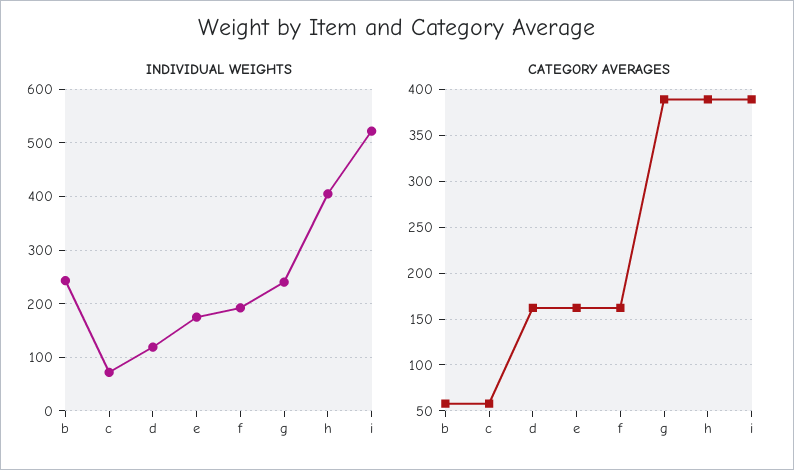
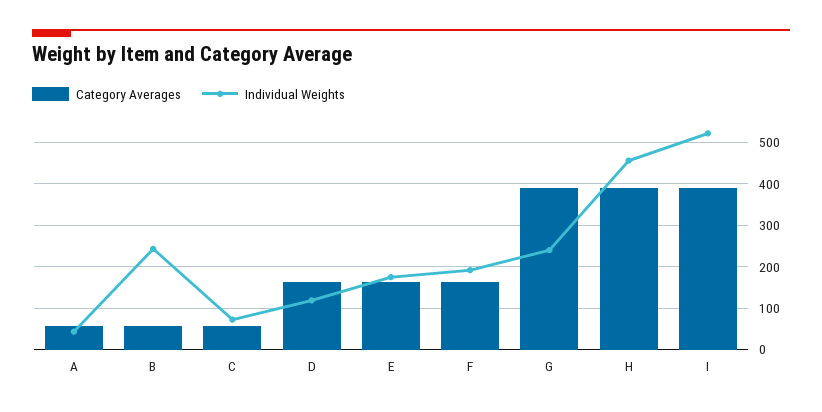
INDIVIDUAL WEIGHTS, h: 400 -> 460
CATEGORY AVERAGES, A: none -> 60
INDIVIDUAL WEIGHTS, A: none -> 40

